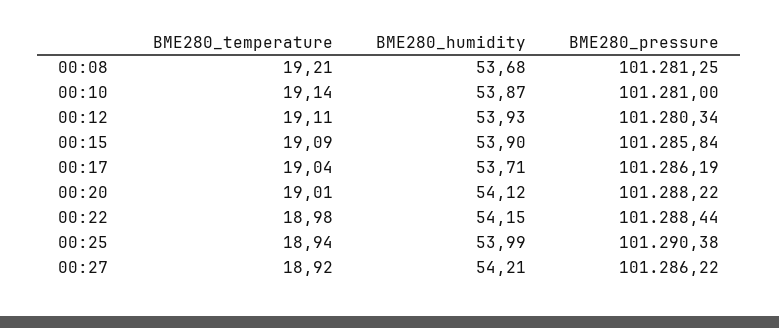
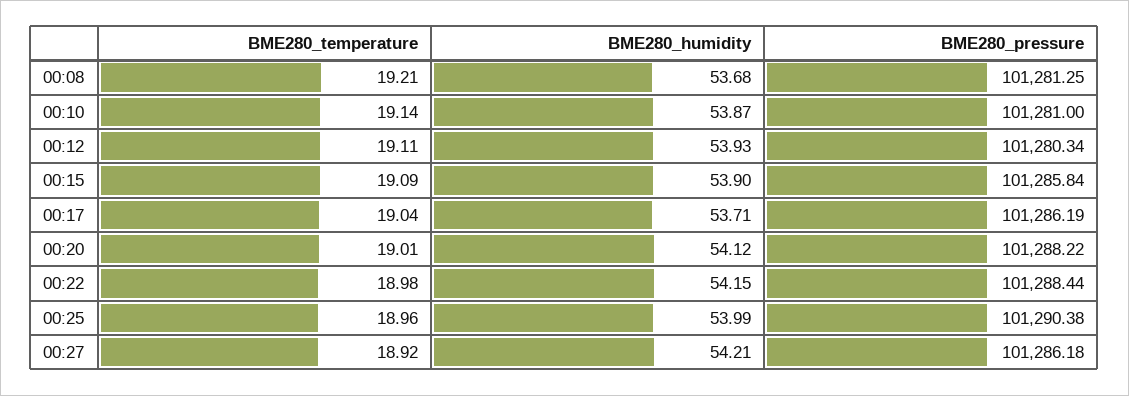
BME280_temperature, 00:25: 18.94 -> 18.96
BME280_pressure, 00:27: 101286.22 -> 101286.18

